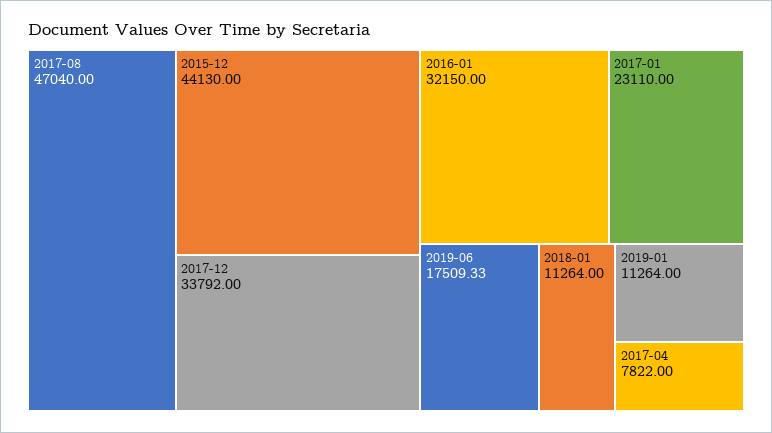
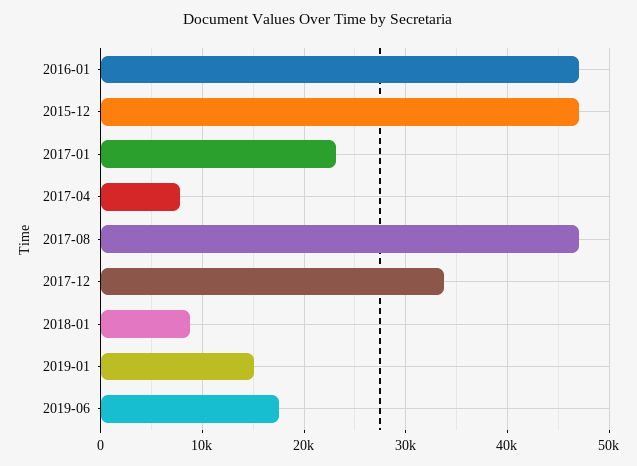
2015-12: 44130 -> 47000
2016-01: 32150 -> 47000
2018-01: 11264 -> 9000
2019-01: 11264 -> 15000

